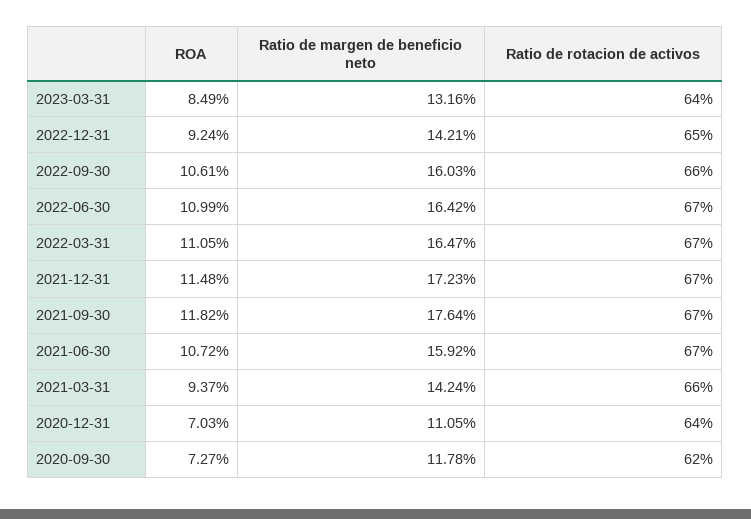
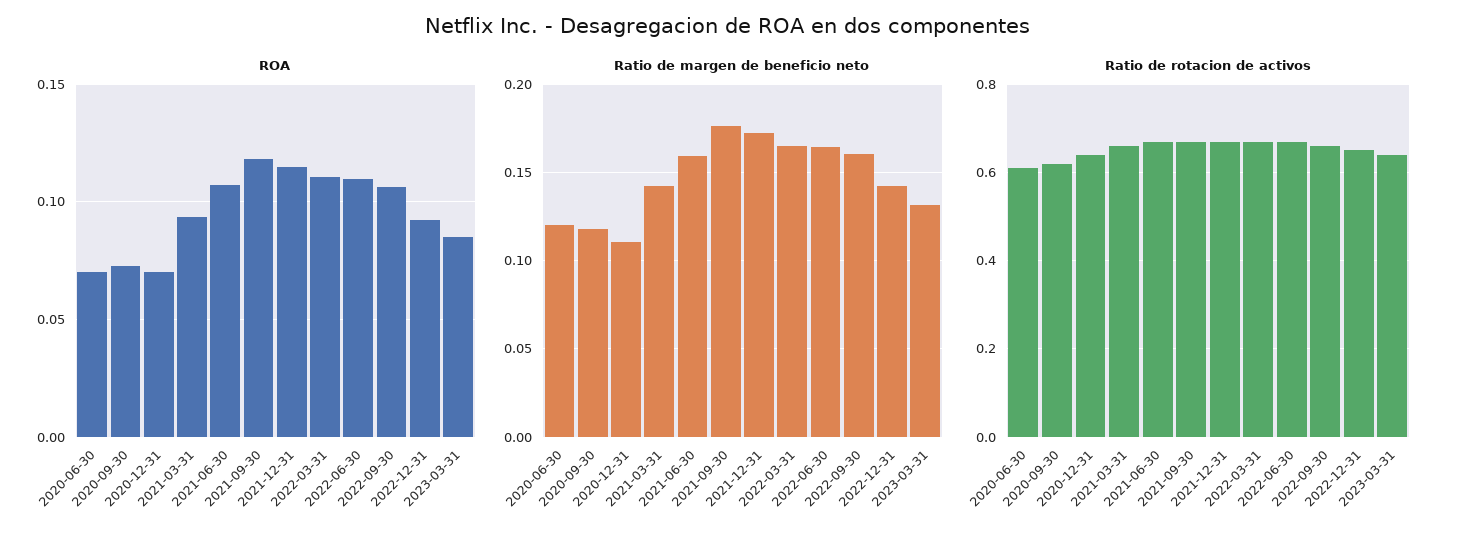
ROA, 2020-06-30: none -> 0.07
Ratio de margen de beneficio neto, 2020-06-30: none -> 0.12
Ratio de rotacion de activos, 2020-06-30: none -> 0.6

